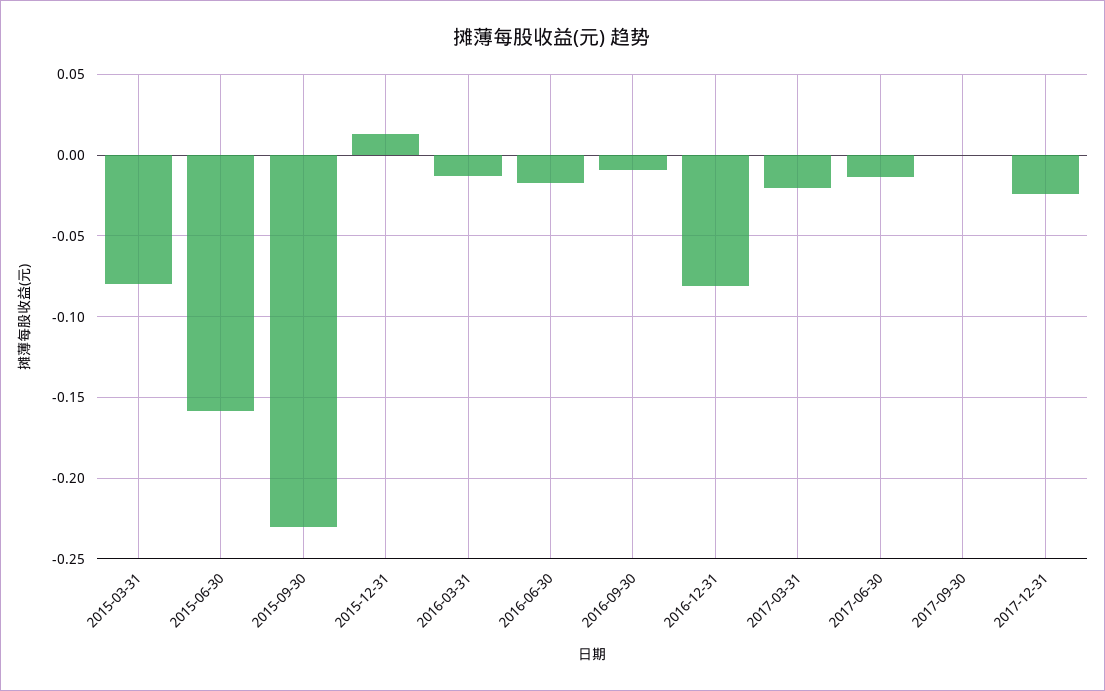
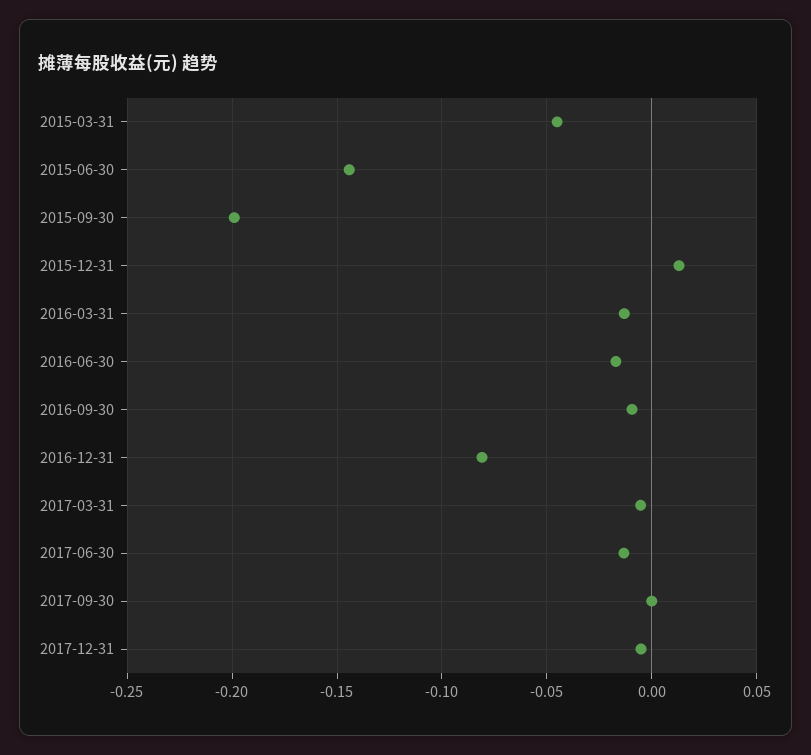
2015-03-31: -0.08 -> -0.045
2015-06-30: -0.16 -> -0.145
2015-09-30: -0.23 -> -0.2
2017-03-31: -0.02 -> -0.005
2017-12-31: -0.025 -> -0.005

